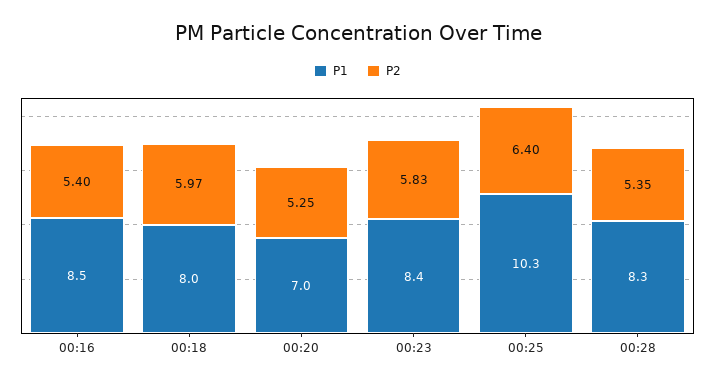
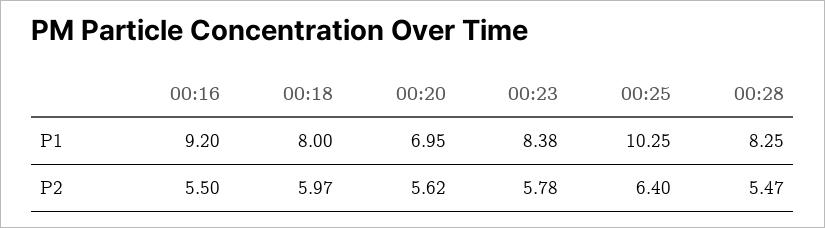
P1, 00:16: 8.5 -> 9.2
P2, 00:16: 5.4 -> 5.5
P2, 00:20: 5.25 -> 5.62
P2, 00:23: 5.83 -> 5.78
P2, 00:28: 5.35 -> 5.47

